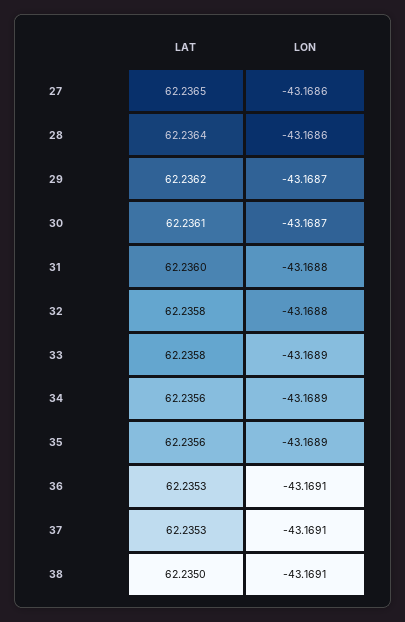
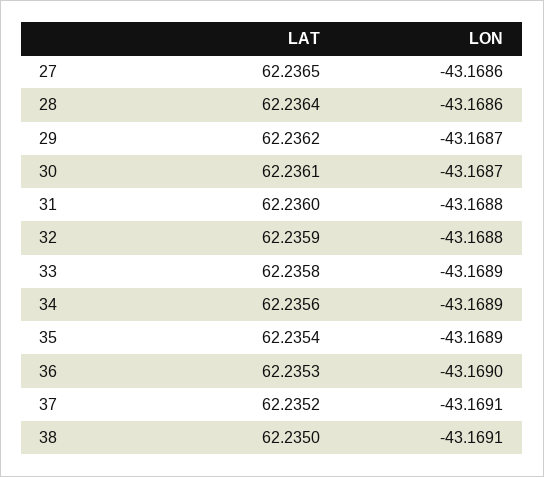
LAT, 32: 62.2358 -> 62.2359
LAT, 35: 62.2356 -> 62.2354
LON, 36: -43.1691 -> -43.169
LAT, 37: 62.2353 -> 62.2352

